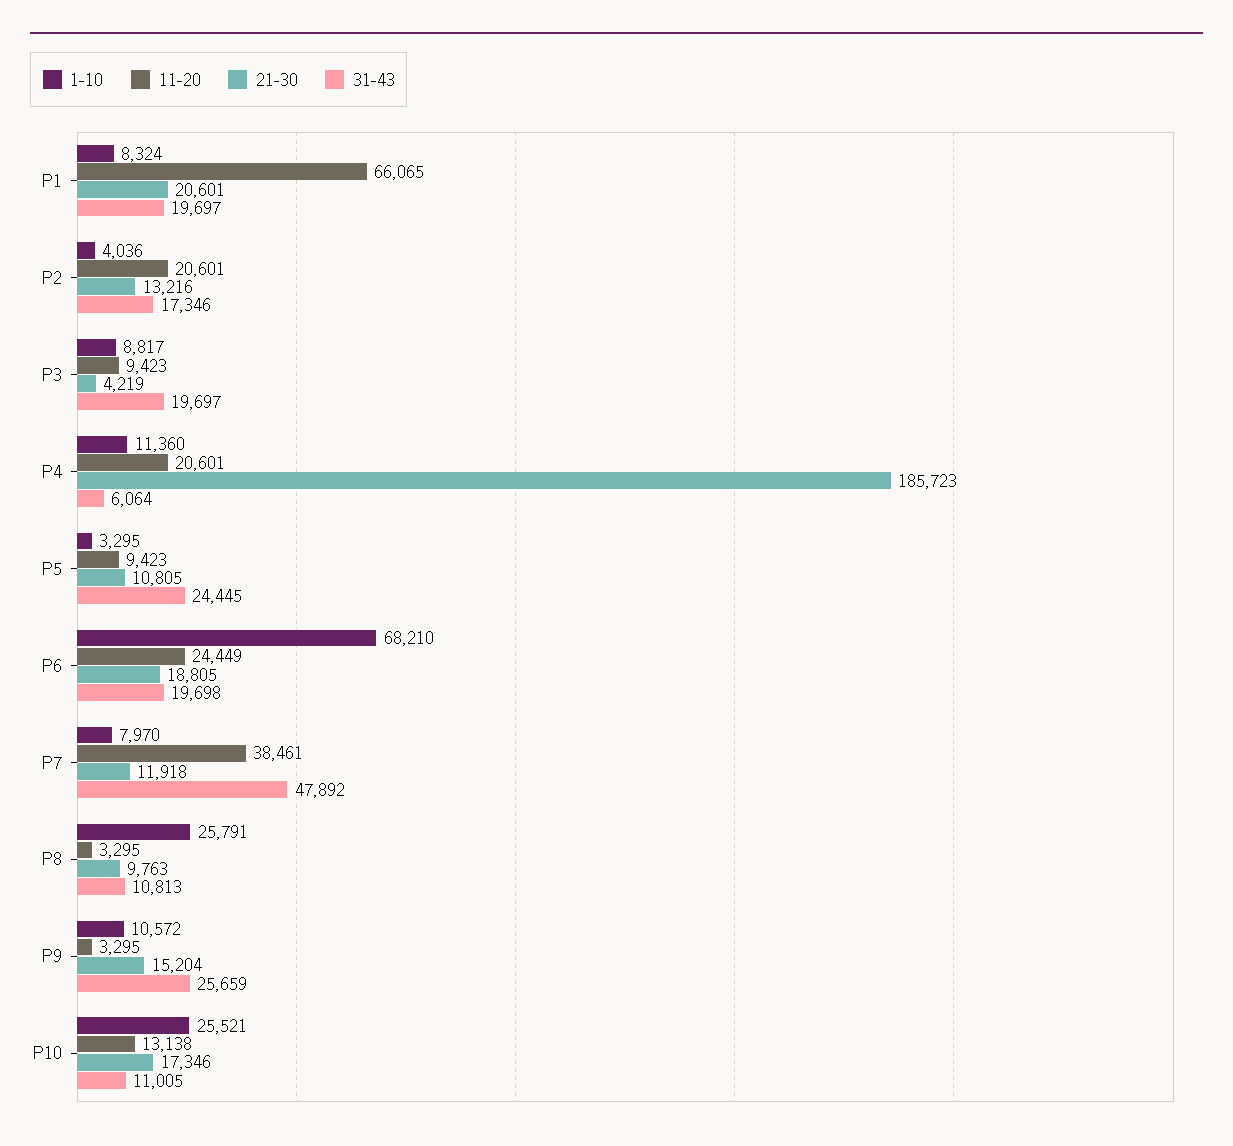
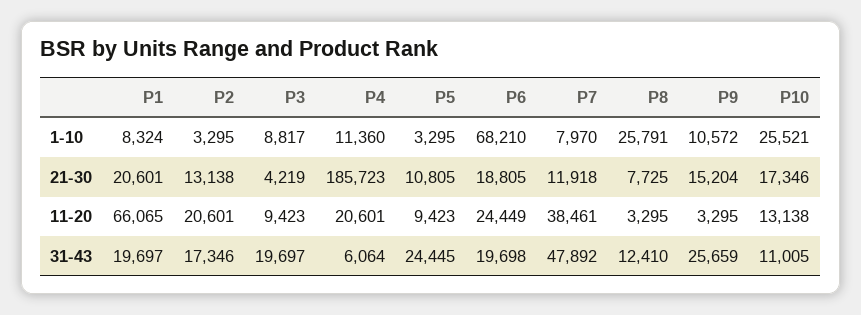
1-10, P2: 4036 -> 3295
21-30, P2: 13216 -> 13138
21-30, P8: 9763 -> 7725
31-43, P8: 10813 -> 12410

